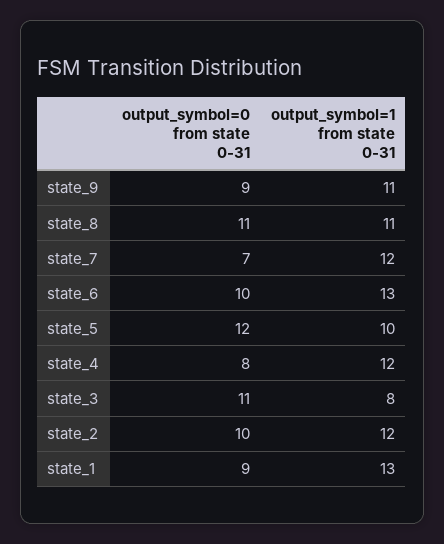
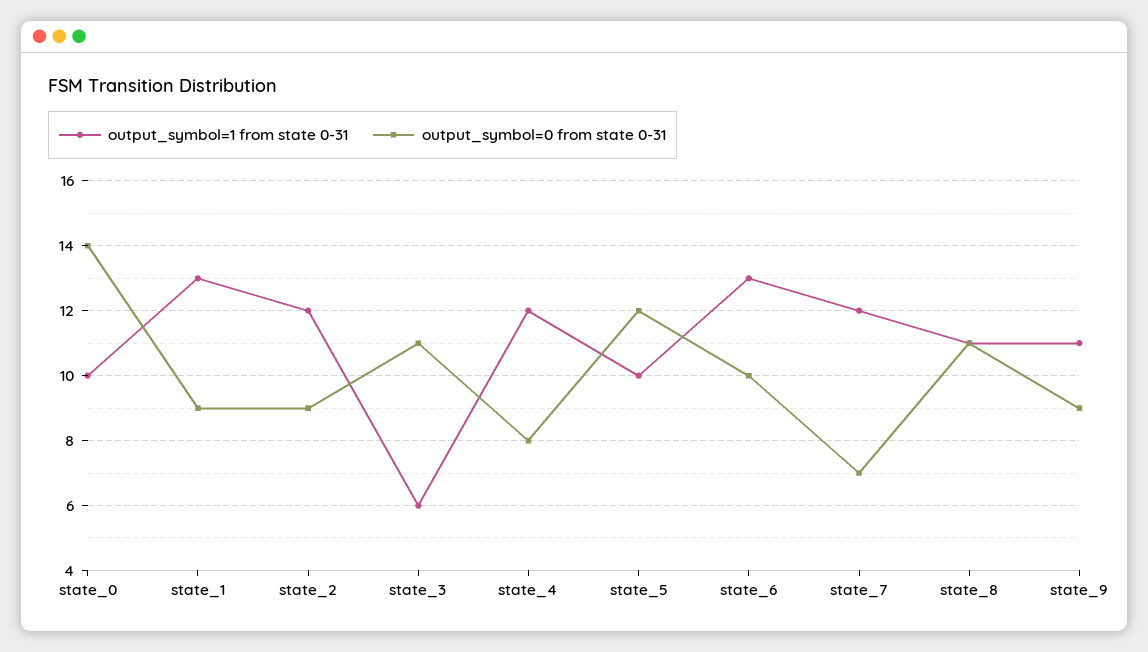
output_symbol=1 from state 0-31, state_3: 8 -> 6
output_symbol=0 from state 0-31, state_2: 10 -> 9
output_symbol=1 from state 0-31, state_0: none -> 10
output_symbol=0 from state 0-31, state_0: none -> 14

